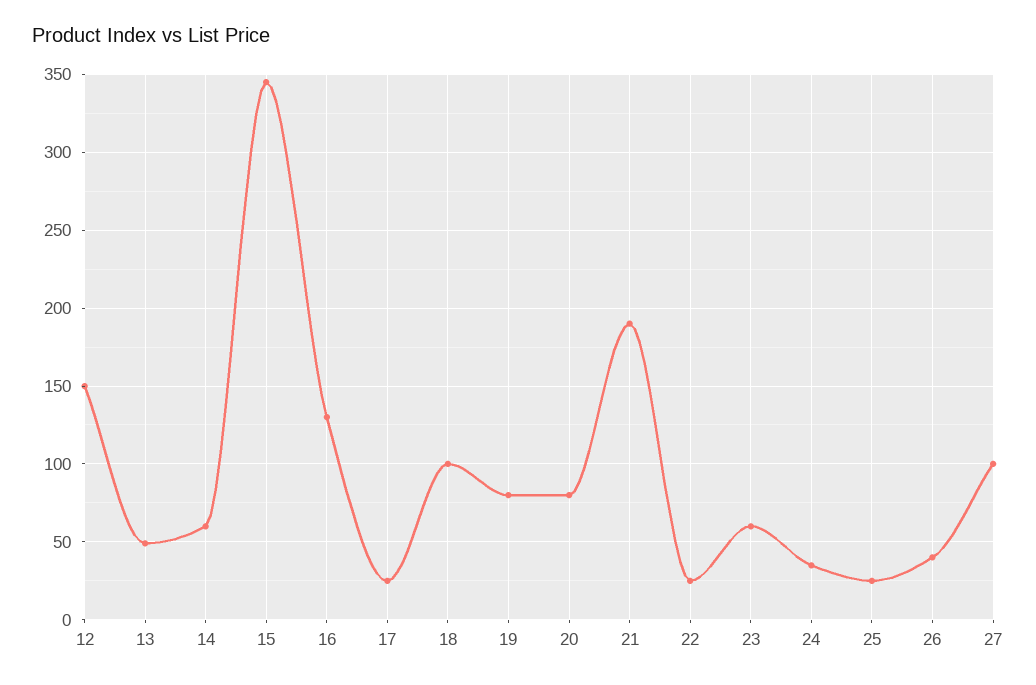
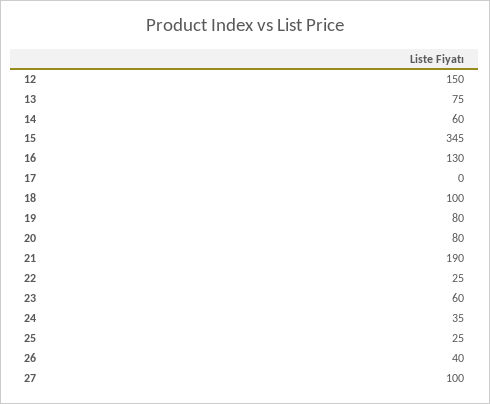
13: 50 -> 75
17: 25 -> 0

